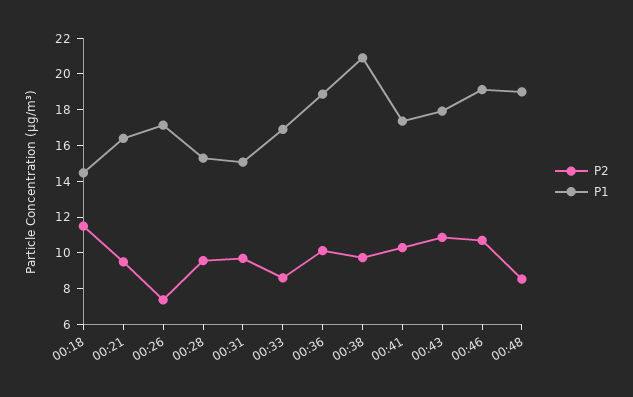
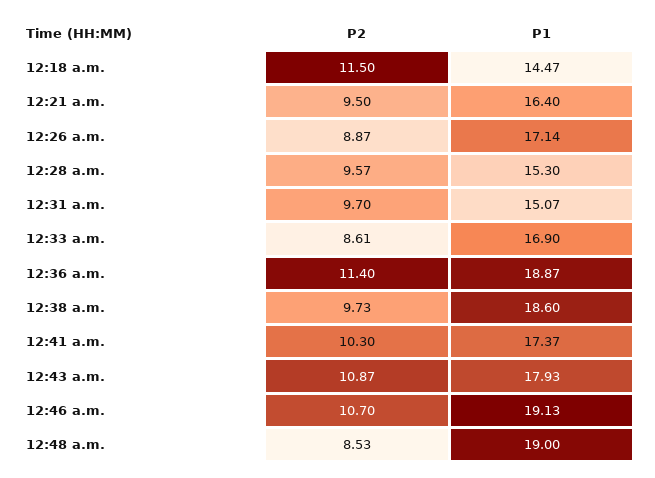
P2, 00:26: 7.5 -> 8.87
P2, 00:36: 10 -> 11.4
P1, 00:38: 21 -> 18.6

